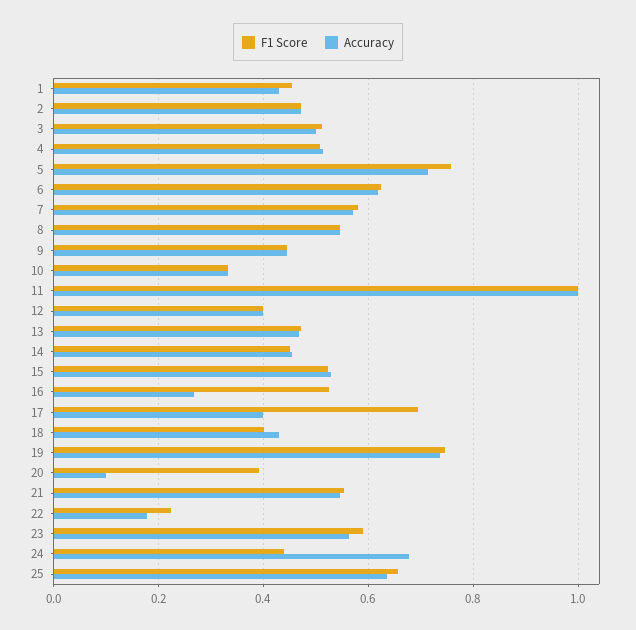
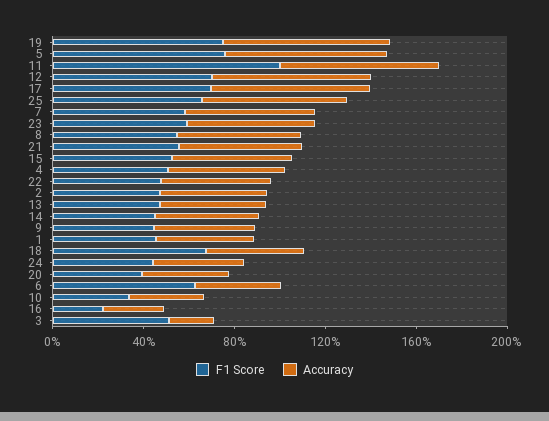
Accuracy, 3: 0.5 -> 0.2
Accuracy, 6: 0.62 -> 0.4
Accuracy, 11: 1 -> 0.7
F1 Score, 12: 0.4 -> 0.7
Accuracy, 12: 0.4 -> 0.7
F1 Score, 16: 0.52 -> 0.2
Accuracy, 17: 0.4 -> 0.7
F1 Score, 18: 0.4 -> 0.7
Accuracy, 20: 0.1 -> 0.4
F1 Score, 22: 0.22 -> 0.5
Accuracy, 22: 0.18 -> 0.5
Accuracy, 24: 0.68 -> 0.4

